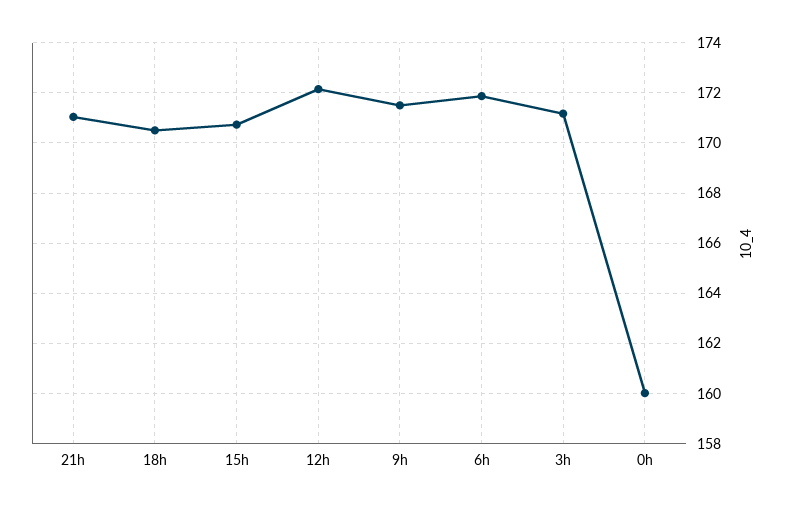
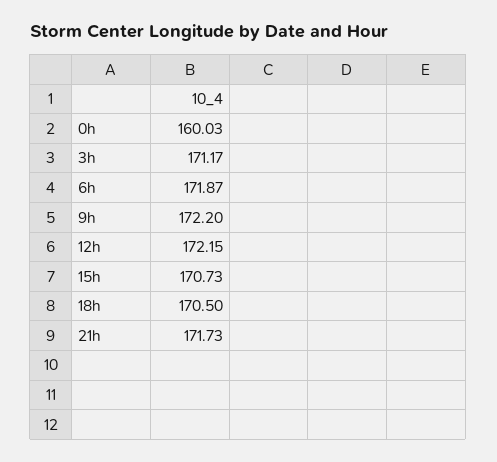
21h: 171 -> 171.73
9h: 171.5 -> 172.2

